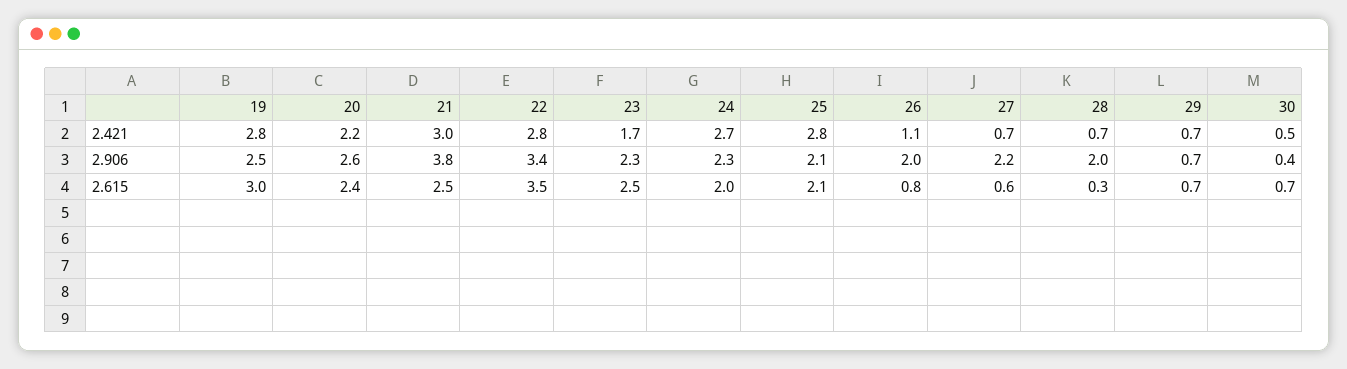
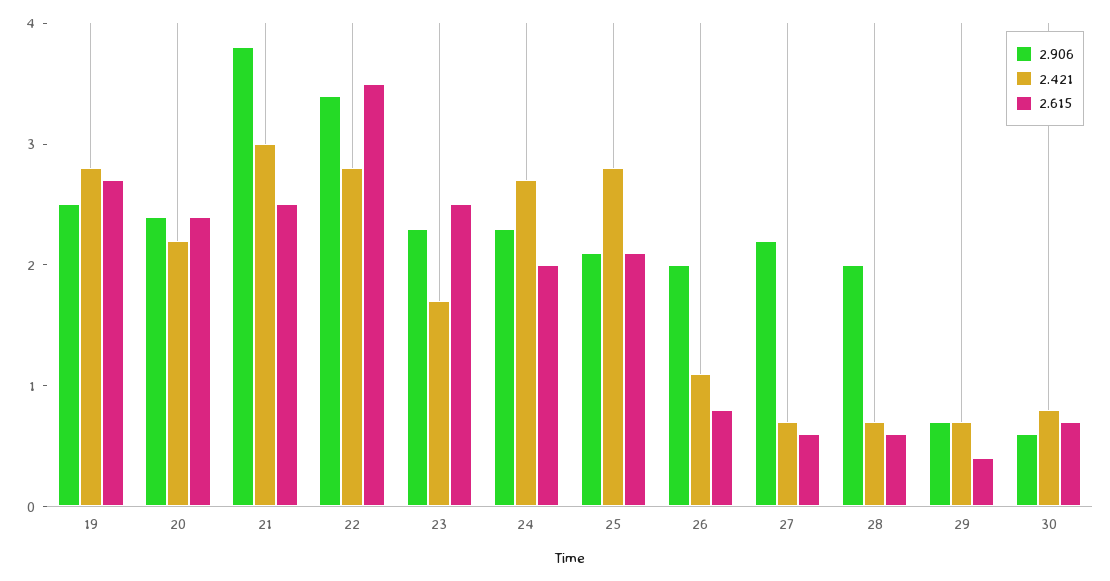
2.421, 30: 0.5 -> 0.8
2.906, 20: 2.6 -> 2.4
2.906, 30: 0.4 -> 0.6
2.615, 19: 3 -> 2.7
2.615, 28: 0.3 -> 0.6
2.615, 29: 0.7 -> 0.4

